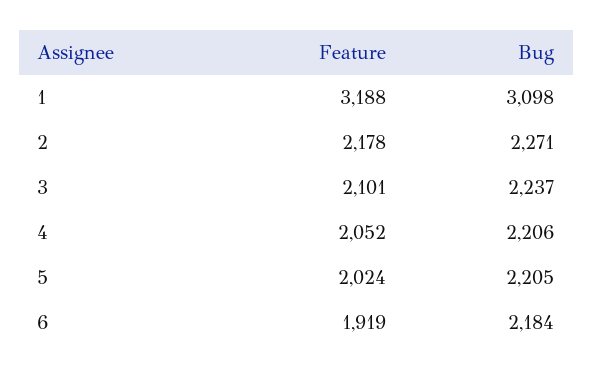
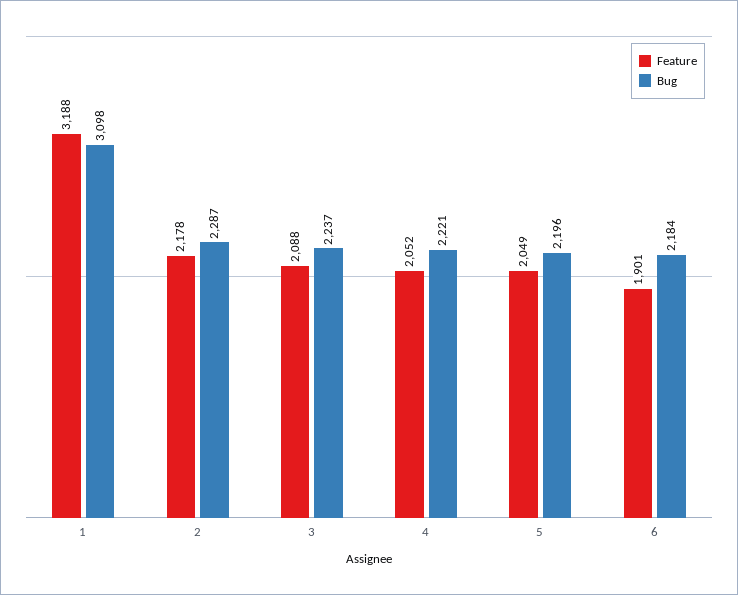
Bug, 2: 2271 -> 2287
Feature, 3: 2101 -> 2088
Bug, 4: 2206 -> 2221
Feature, 5: 2024 -> 2049
Bug, 5: 2205 -> 2196
Feature, 6: 1919 -> 1901

